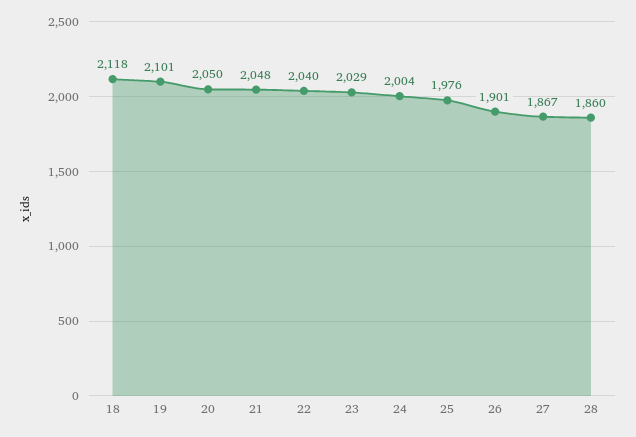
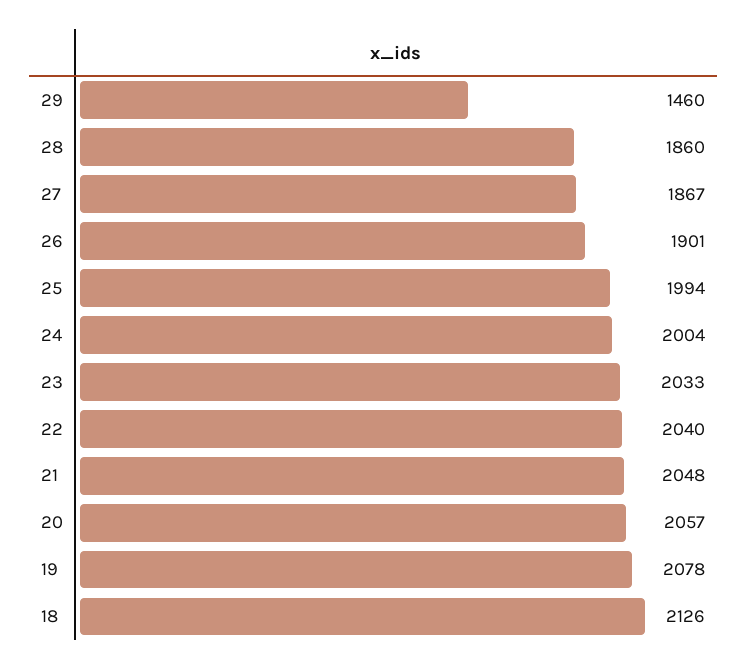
18: 2118 -> 2126
19: 2101 -> 2078
20: 2050 -> 2057
23: 2029 -> 2033
25: 1976 -> 1994
29: none -> 1460

